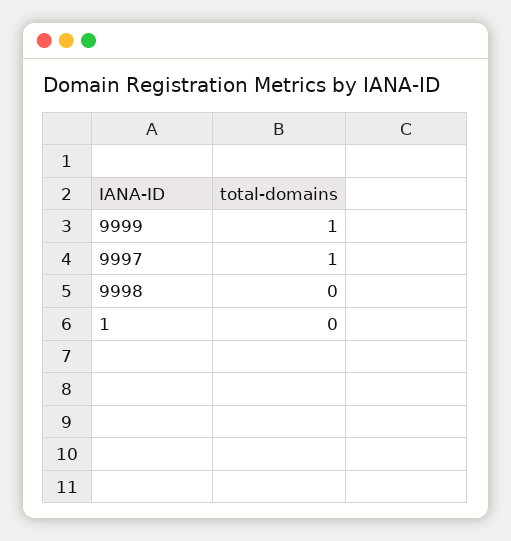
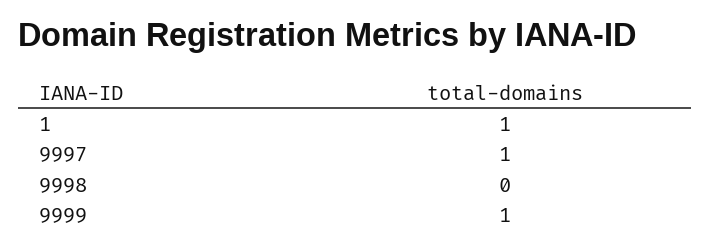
1: 0 -> 1

